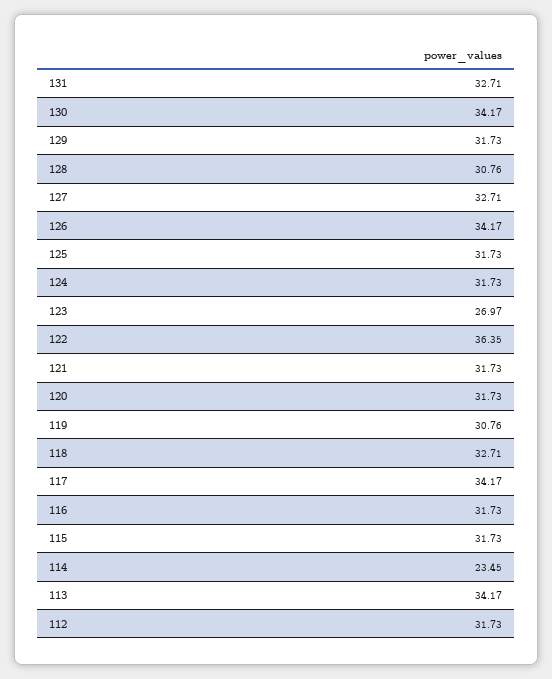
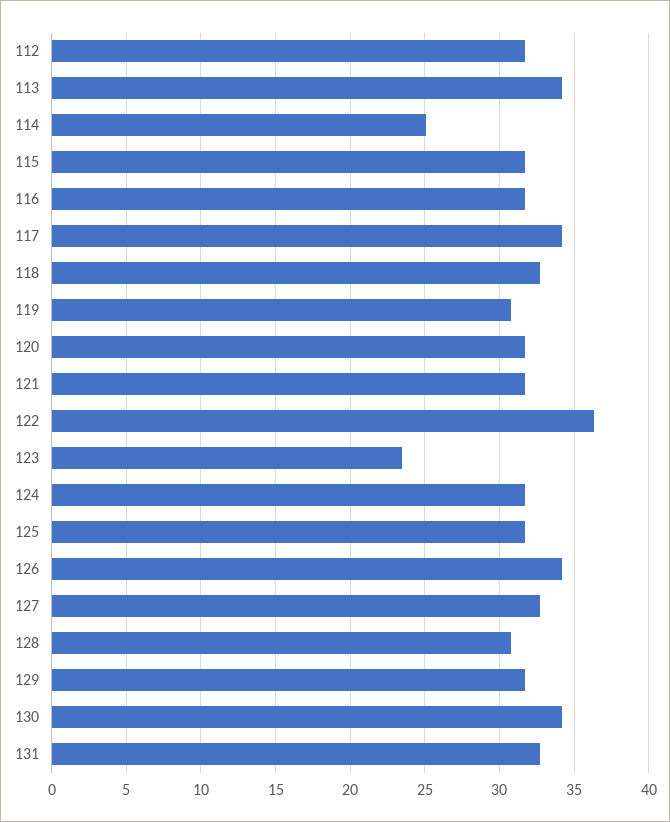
123: 26.97 -> 23.5
114: 23.45 -> 25

